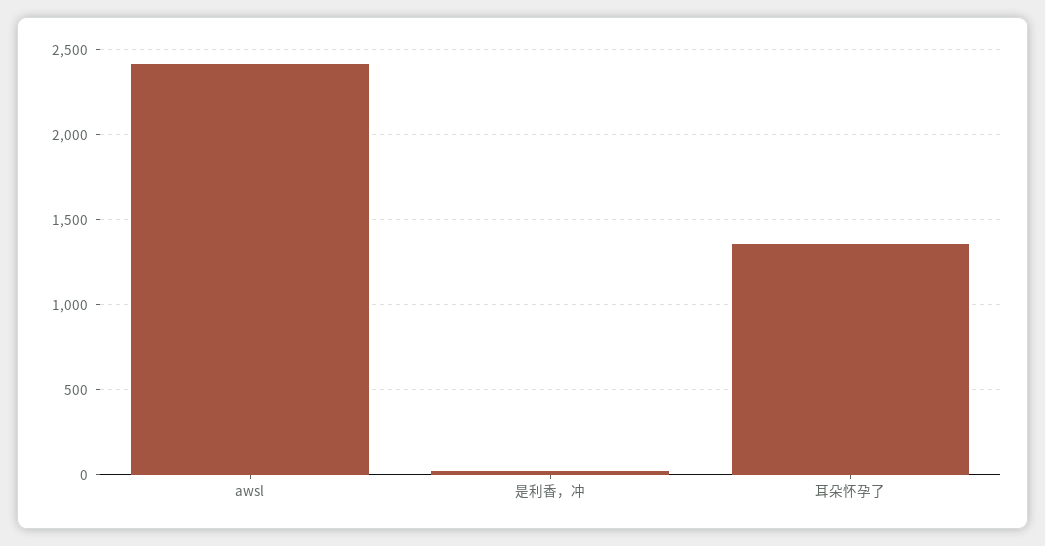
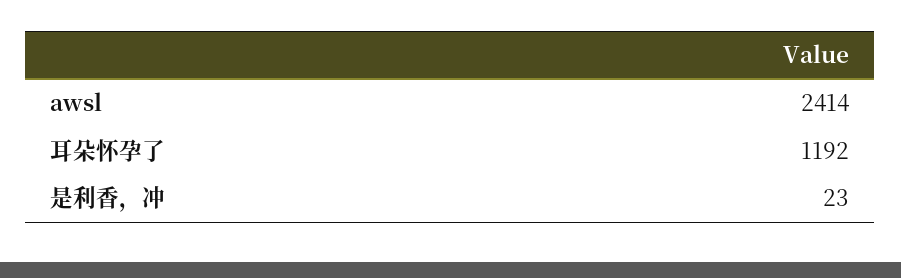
耳朵怀孕了: 1350 -> 1192

